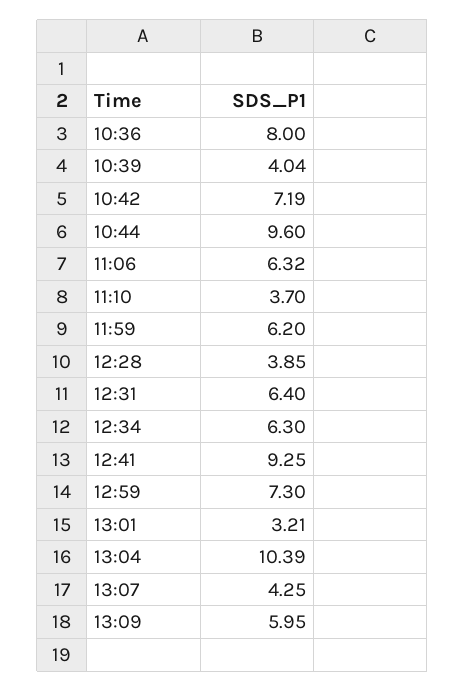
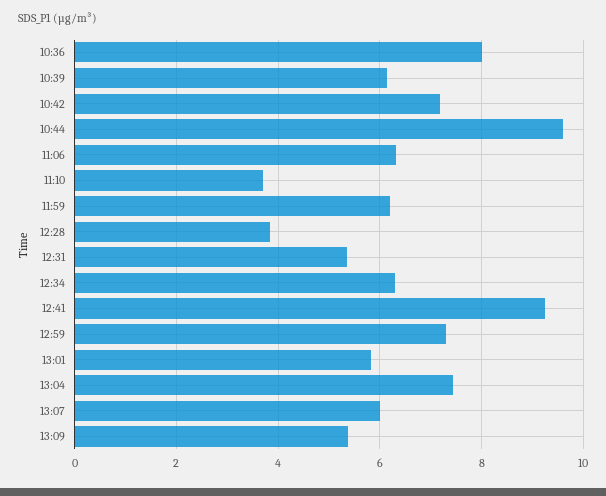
10:39: 4.04 -> 6.2
12:31: 6.4 -> 5.4
13:01: 3.21 -> 5.8
13:04: 10.39 -> 7.4
13:07: 4.25 -> 6
13:09: 5.95 -> 5.4

